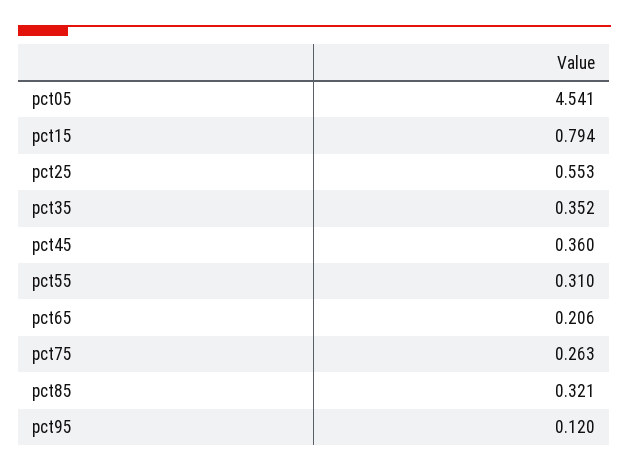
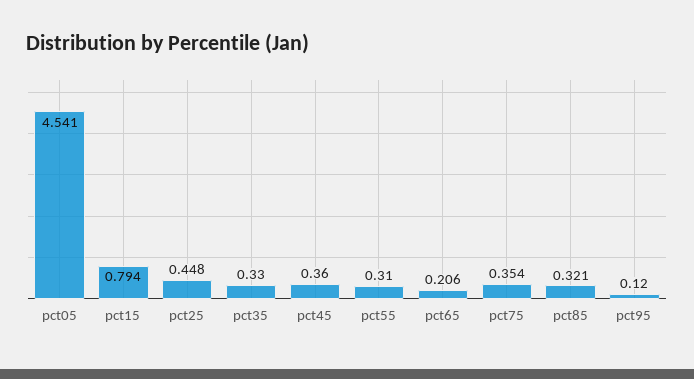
pct25: 0.553 -> 0.448
pct35: 0.352 -> 0.33
pct75: 0.263 -> 0.354

